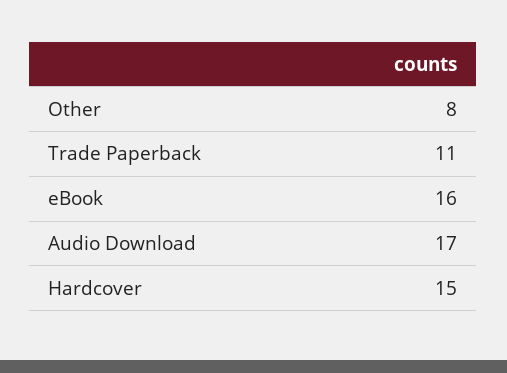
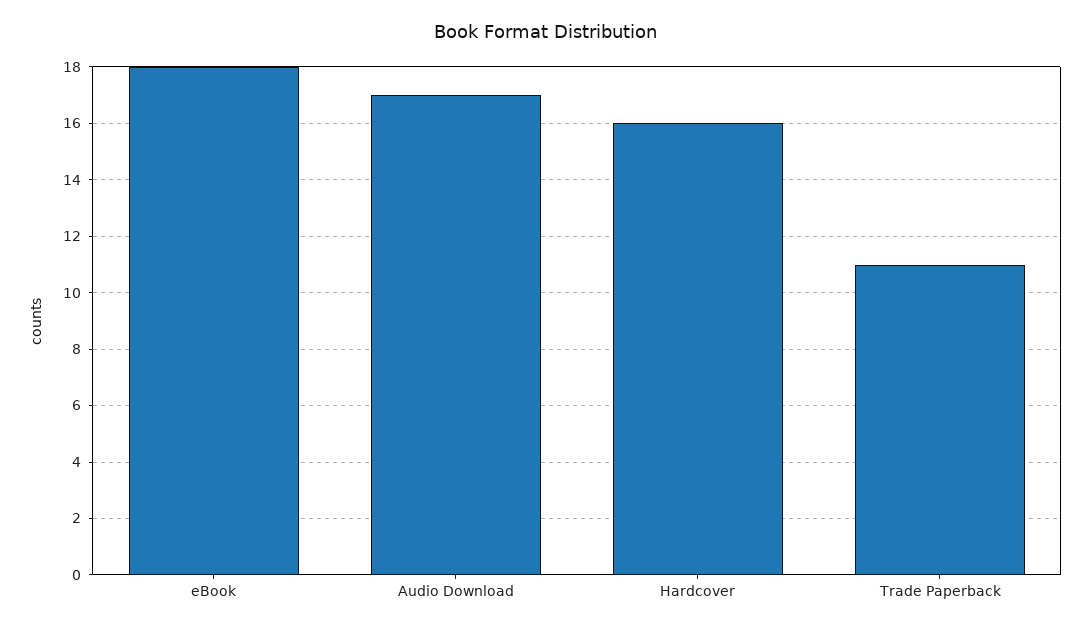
Other: 8 -> none
eBook: 16 -> 18
Hardcover: 15 -> 16

